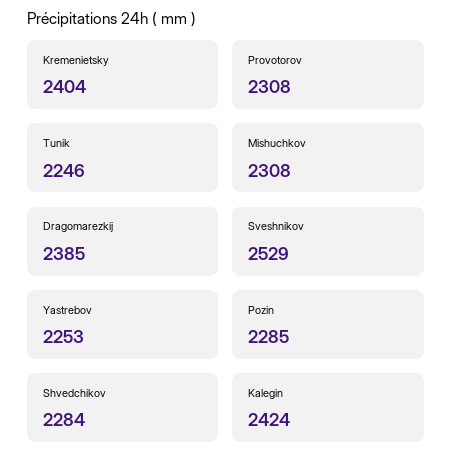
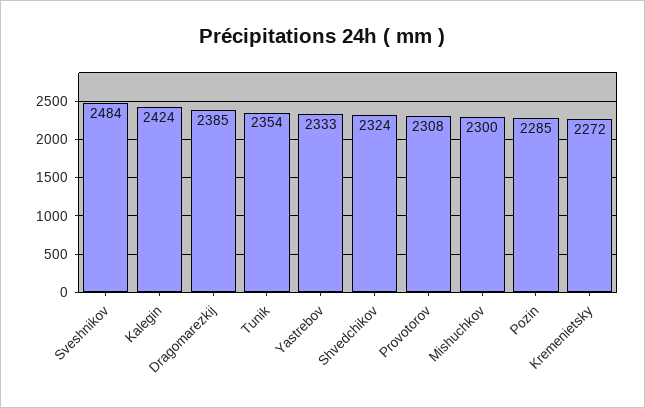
Kremenietsky: 2404 -> 2272
Tunik: 2246 -> 2354
Mishuchkov: 2308 -> 2300
Sveshnikov: 2529 -> 2484
Yastrebov: 2253 -> 2333
Shvedchikov: 2284 -> 2324

